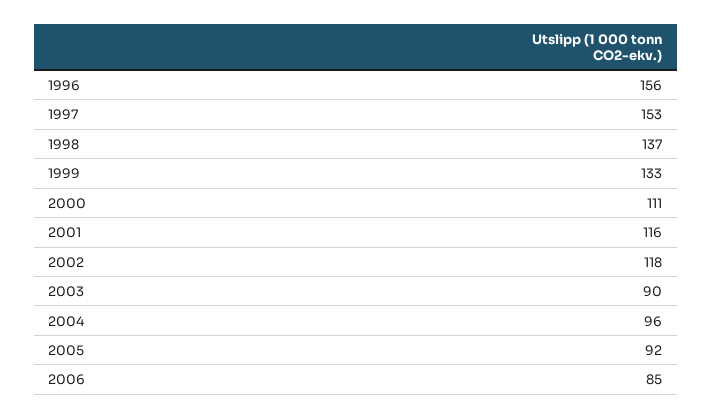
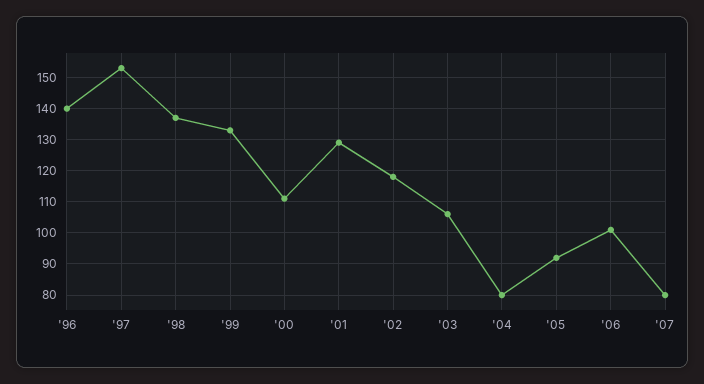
1996: 156 -> 140
2001: 116 -> 130
2003: 90 -> 105
2004: 96 -> 80
2006: 85 -> 100
'07: none -> 80

